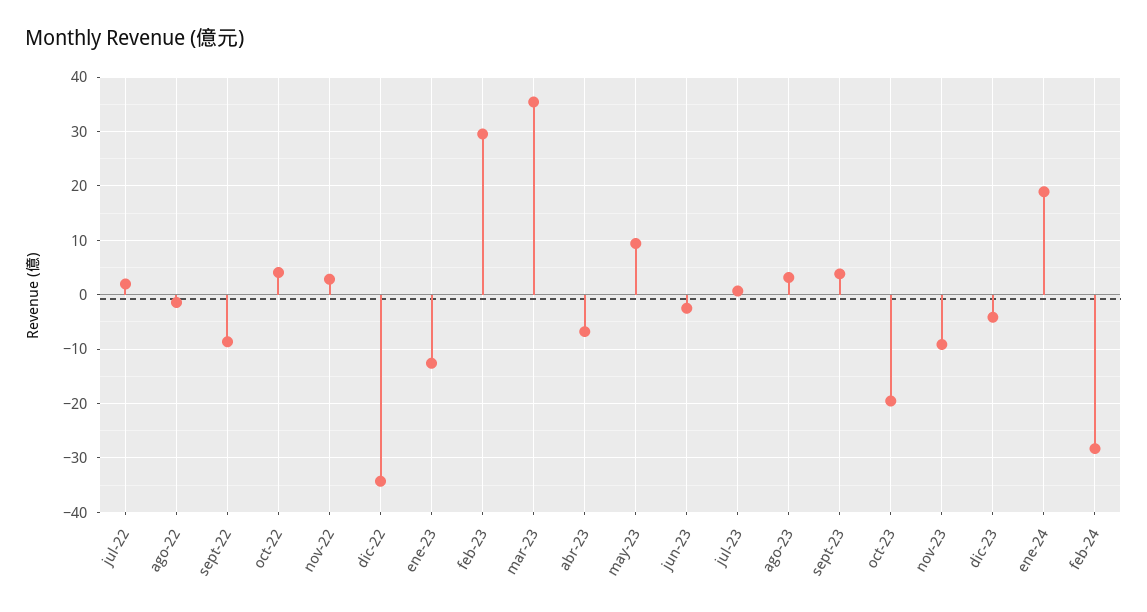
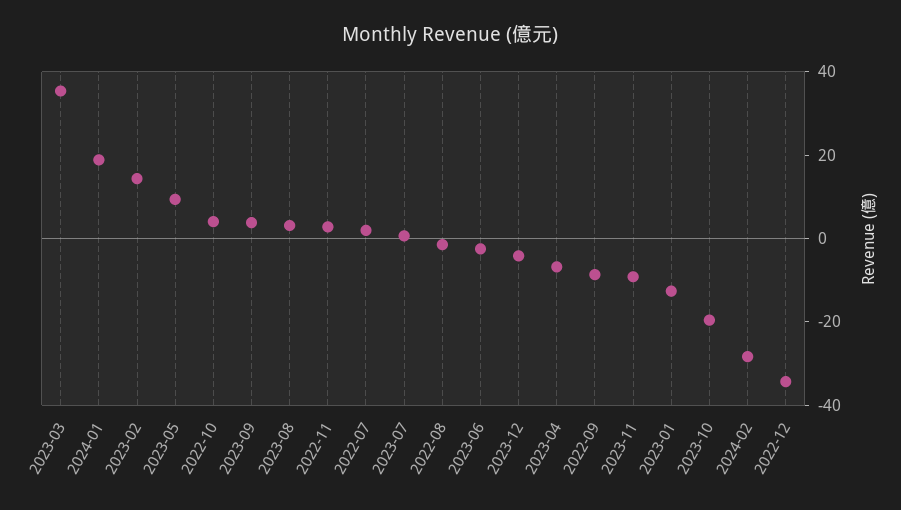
feb-23: 30 -> 15

